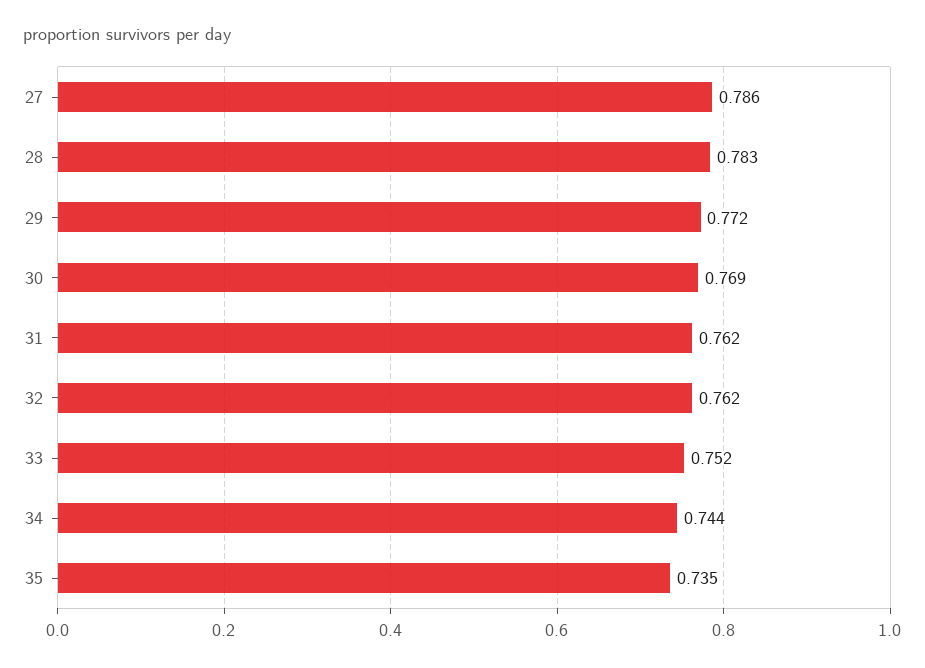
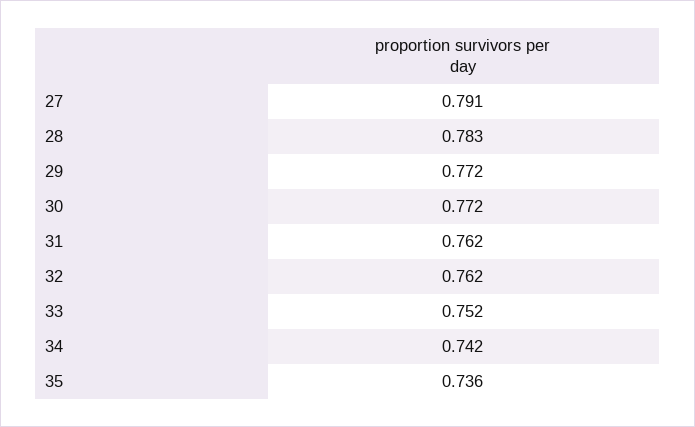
27: 0.786 -> 0.791
30: 0.769 -> 0.772
34: 0.744 -> 0.742
35: 0.735 -> 0.736

